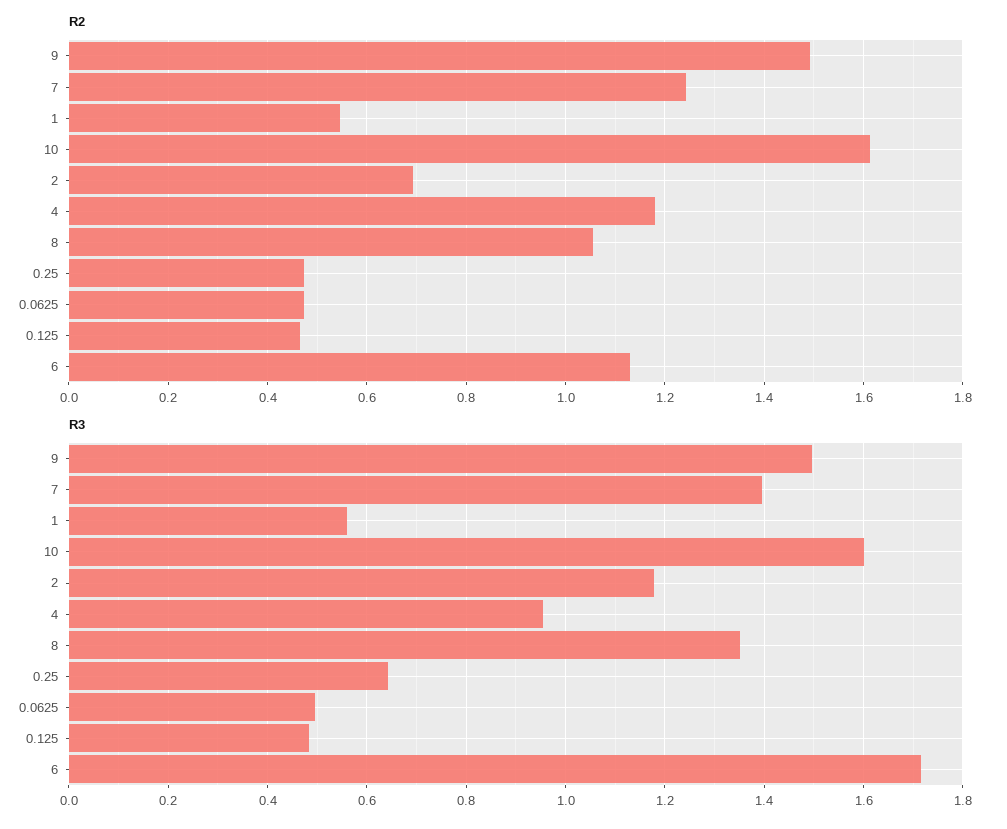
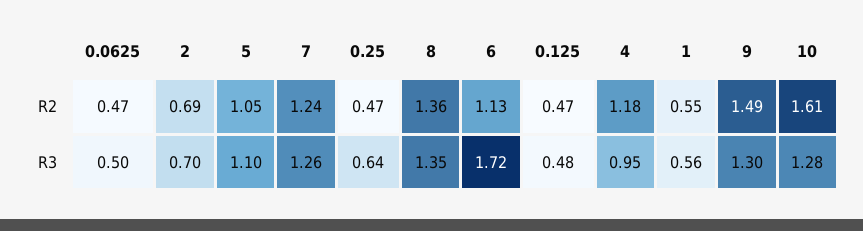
R2, 8: 1.06 -> 1.36
R3, 9: 1.5 -> 1.3
R3, 7: 1.4 -> 1.26
R3, 10: 1.6 -> 1.28
R3, 2: 1.18 -> 0.7
R2, 5: none -> 1.05
R3, 5: none -> 1.1

